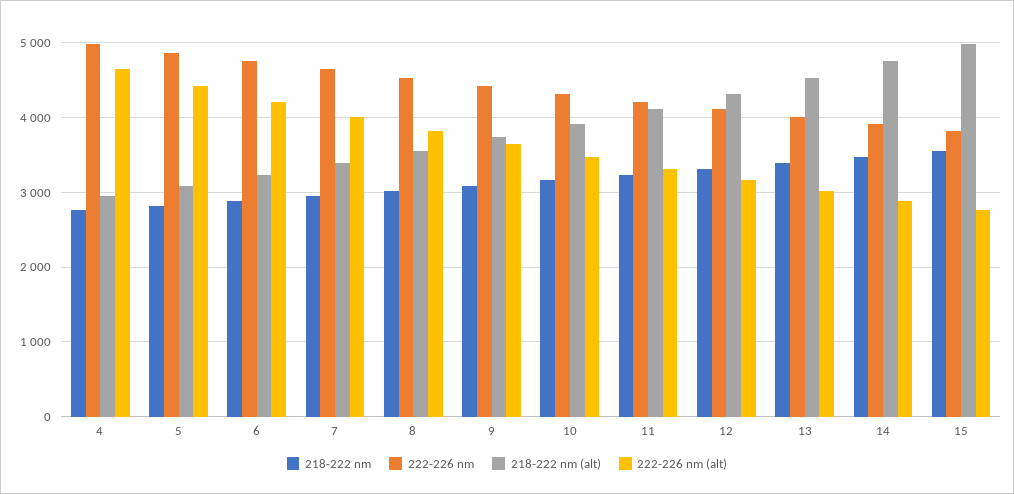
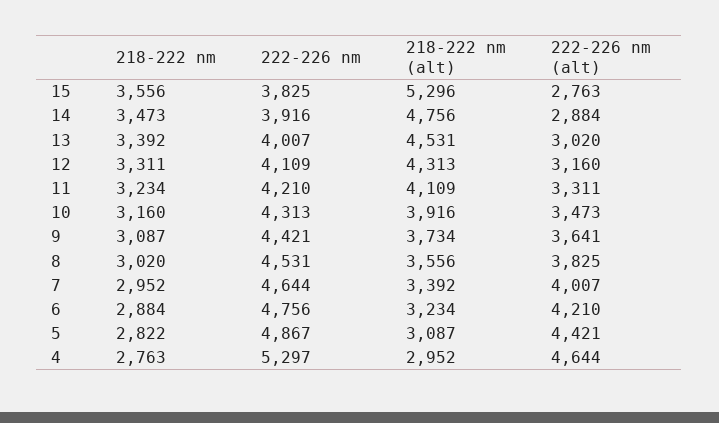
222-226 nm, 4: 5000 -> 5297
218-222 nm (alt), 15: 5000 -> 5296

